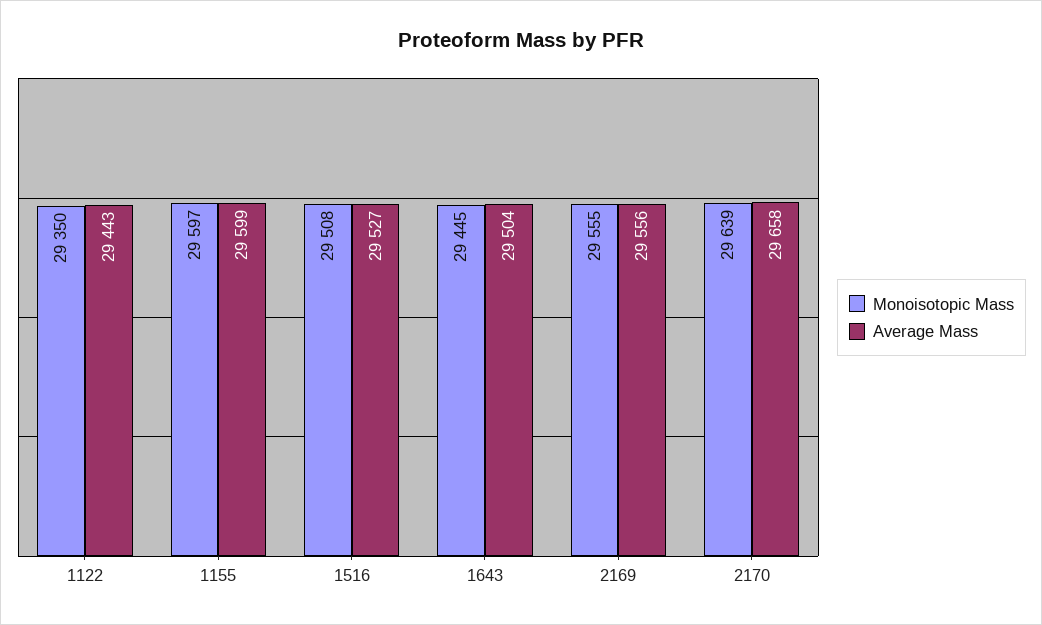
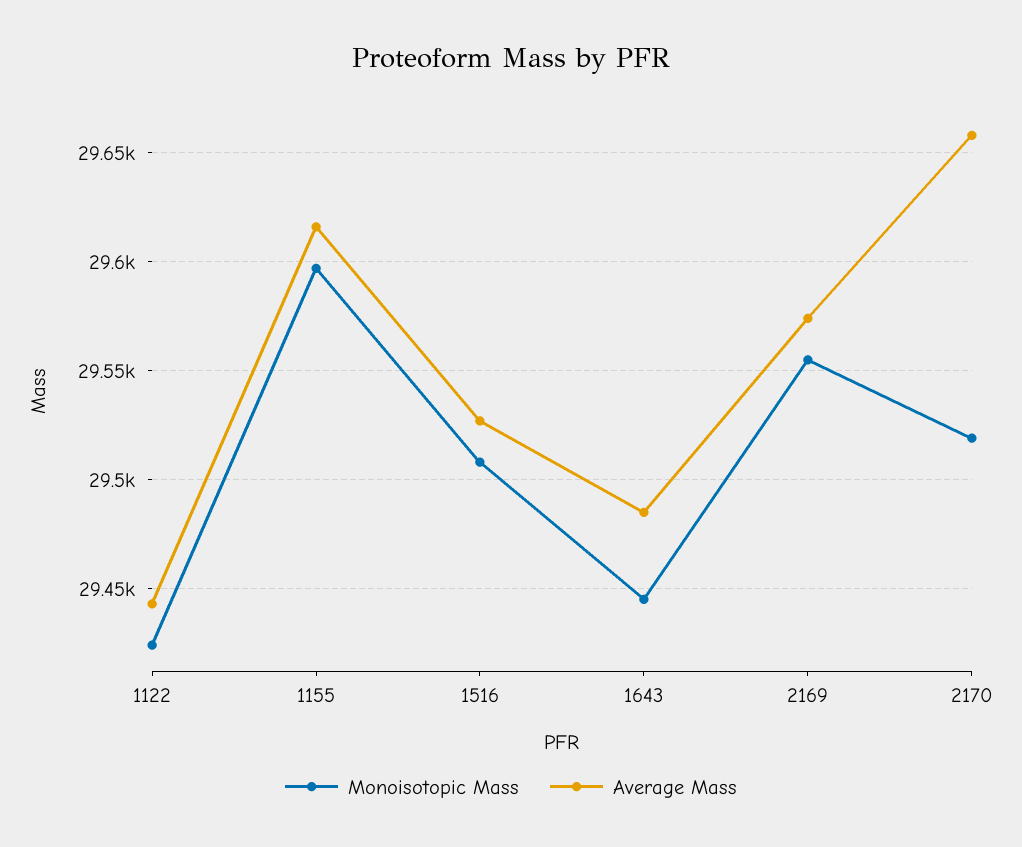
Monoisotopic Mass, 1122: 29350 -> 29425
Average Mass, 1155: 29599 -> 29615
Average Mass, 1643: 29504 -> 29485
Average Mass, 2169: 29556 -> 29575
Monoisotopic Mass, 2170: 29639 -> 29520

